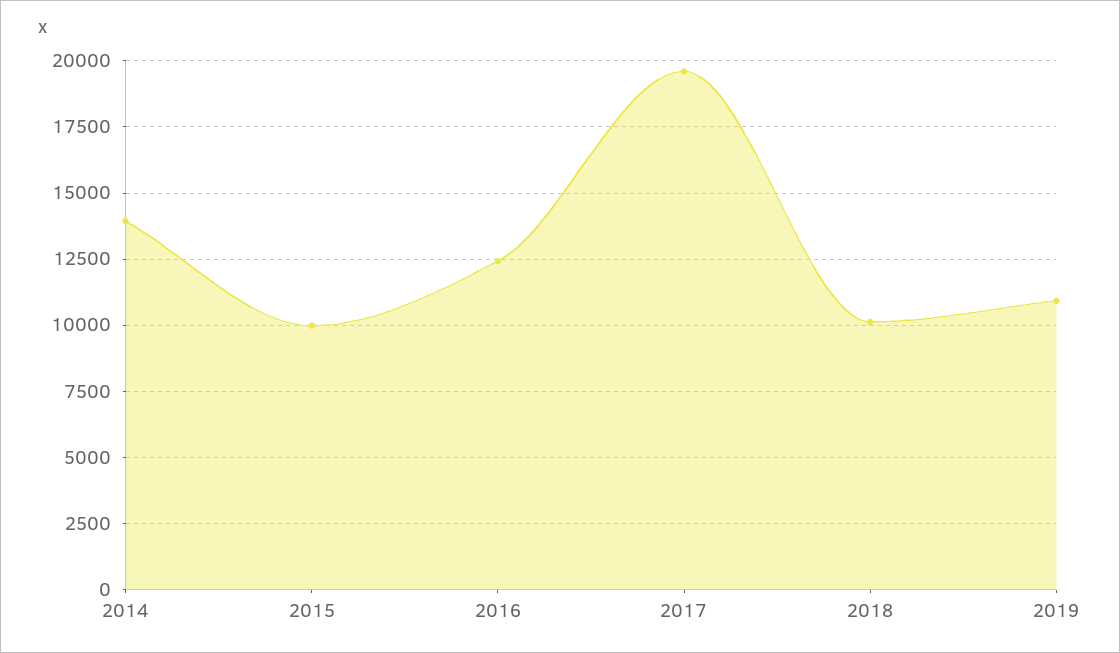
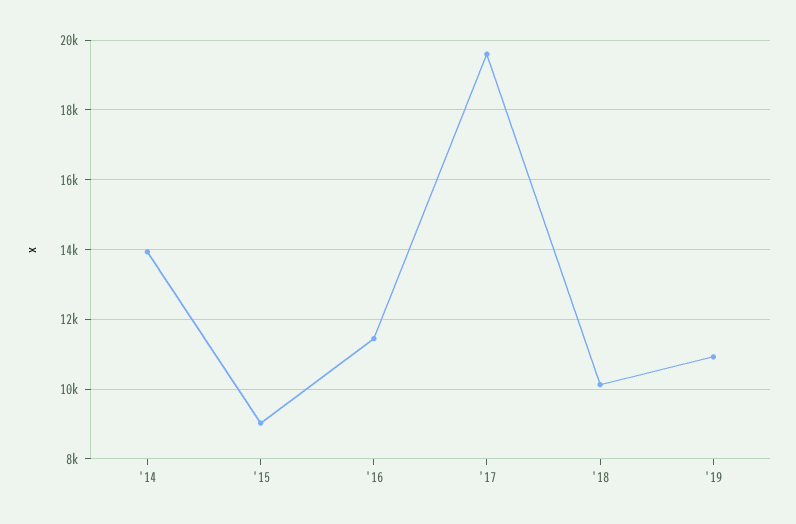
2015: 10000 -> 9000
2016: 12500 -> 11400

